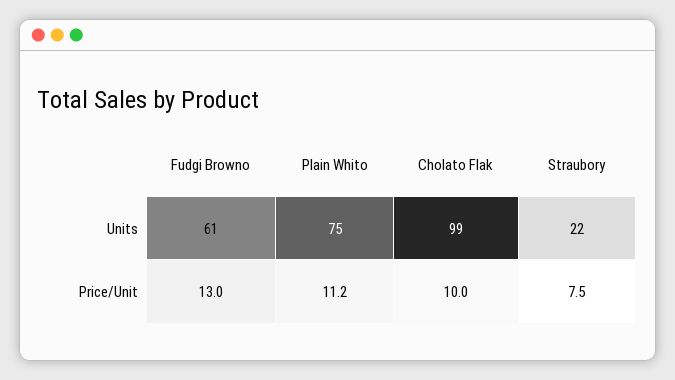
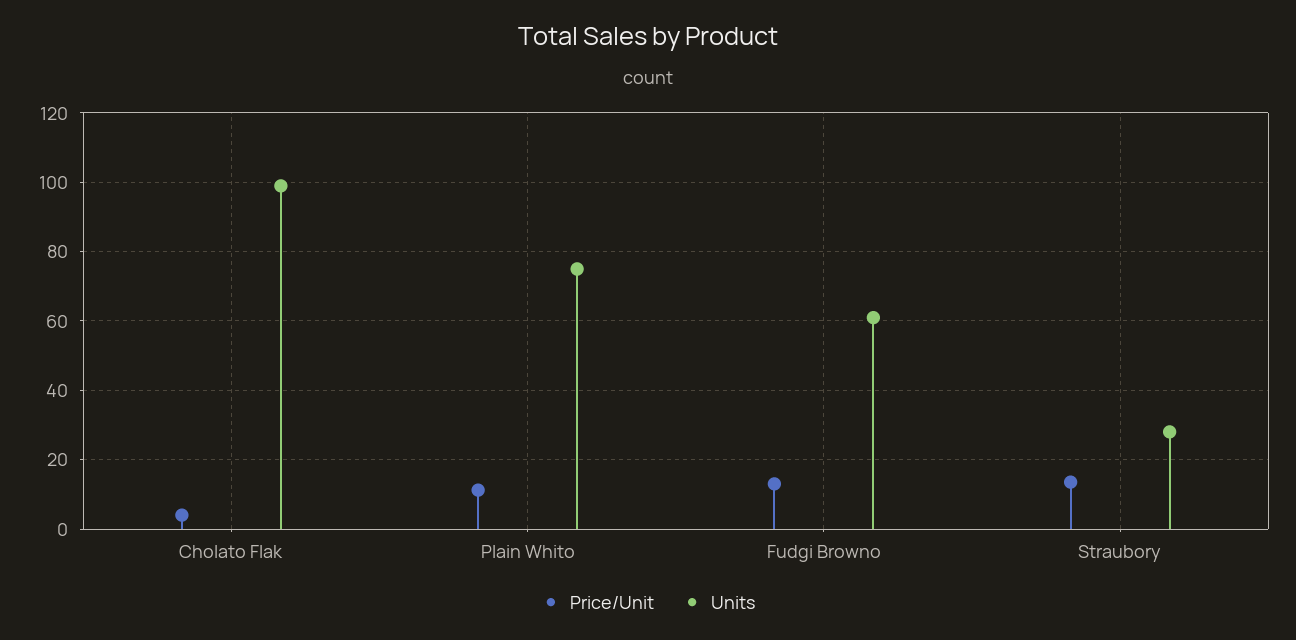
Units, Straubory: 22 -> 28
Price/Unit, Cholato Flak: 10 -> 4
Price/Unit, Straubory: 7.5 -> 14

